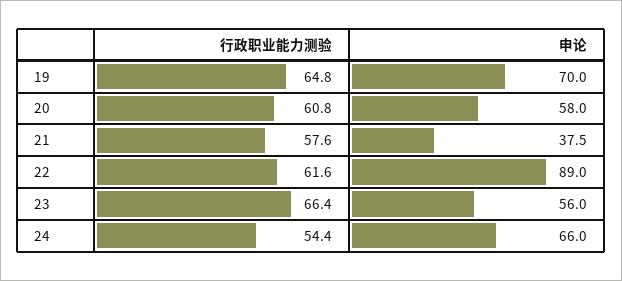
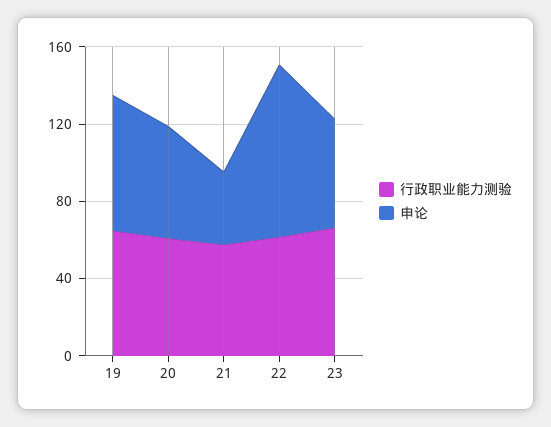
行政职业能力测验, 24: 54.4 -> none
申论, 24: 66 -> none

